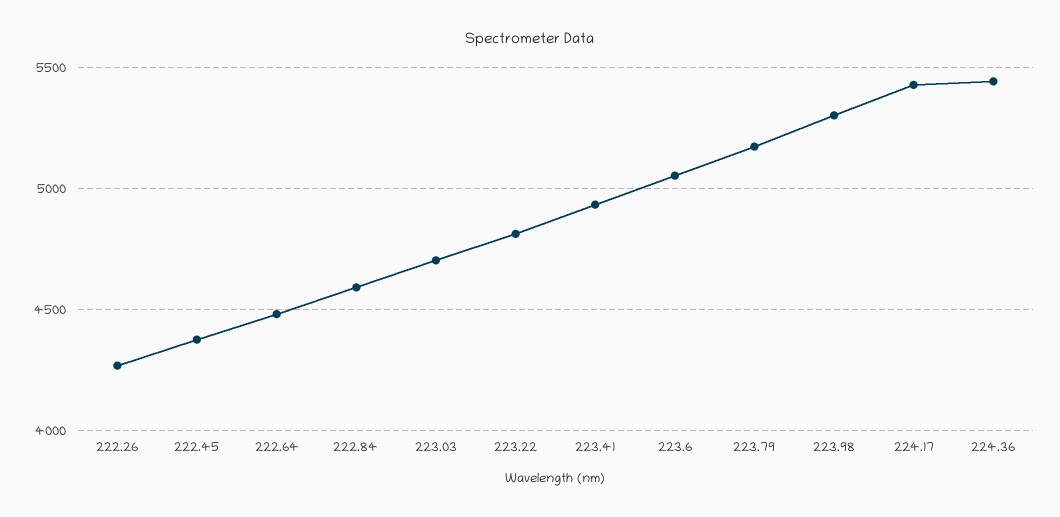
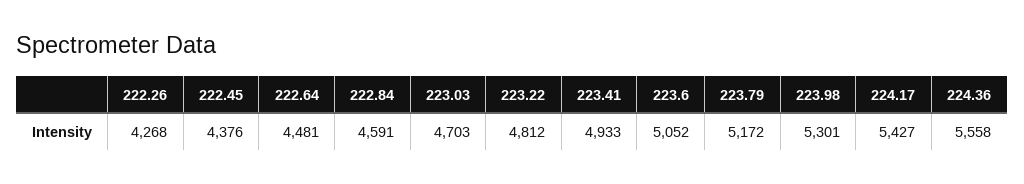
224.36: 5450 -> 5558

